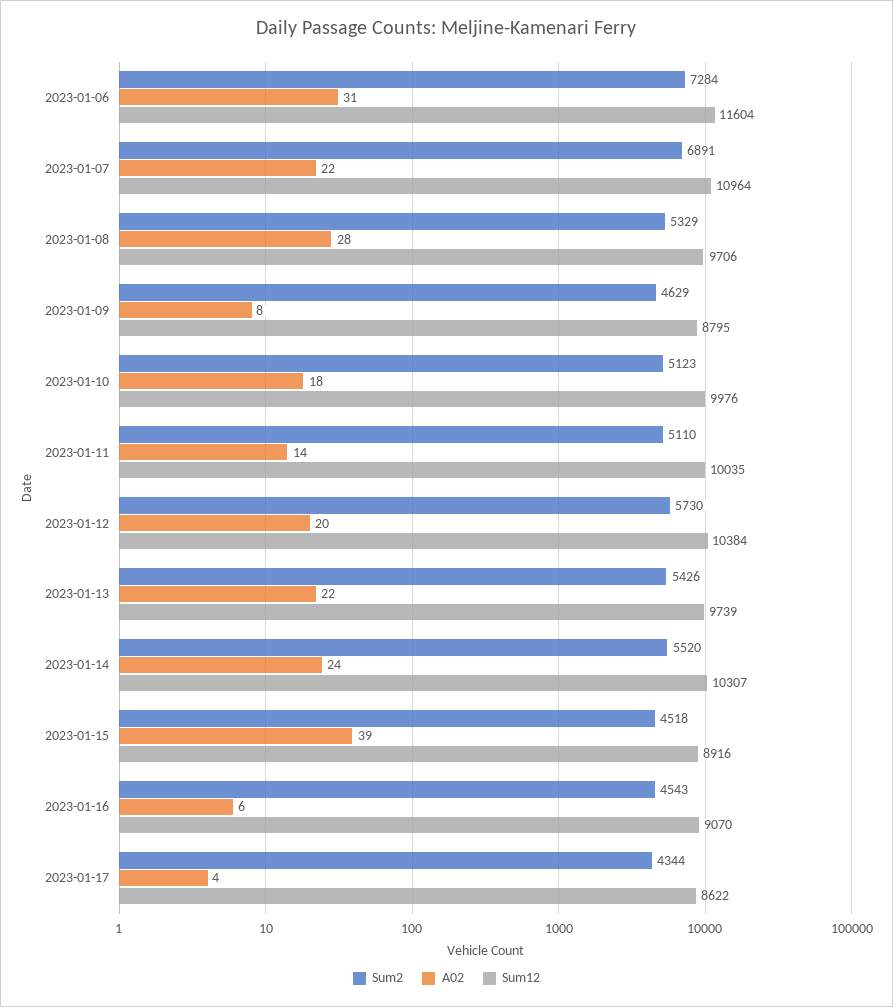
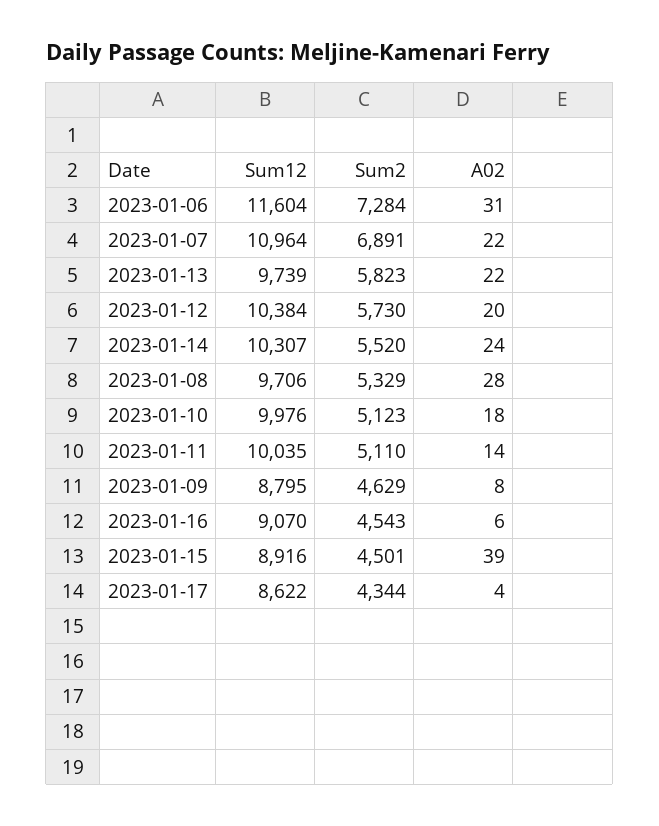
Sum2, 2023-01-13: 5426 -> 5823
Sum2, 2023-01-15: 4518 -> 4501

